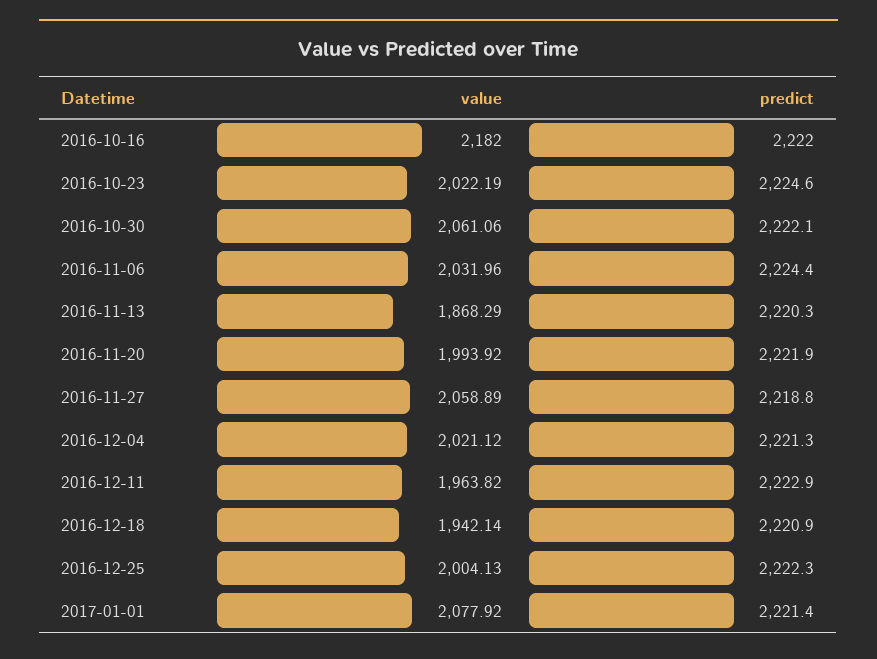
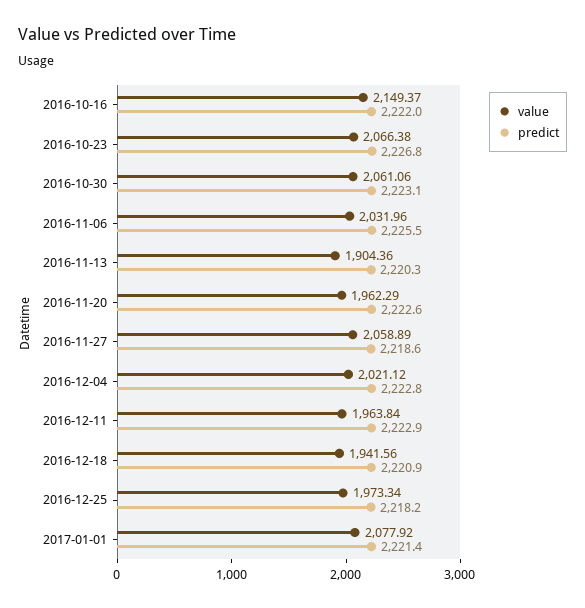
value, 2016-10-16: 2182 -> 2149.37
value, 2016-10-23: 2022.19 -> 2066.38
predict, 2016-10-23: 2224.6 -> 2226.8
predict, 2016-10-30: 2222.1 -> 2223.1
predict, 2016-11-06: 2224.4 -> 2225.5
value, 2016-11-13: 1868.29 -> 1904.36
value, 2016-11-20: 1993.92 -> 1962.29
predict, 2016-11-20: 2221.9 -> 2222.6
predict, 2016-11-27: 2218.8 -> 2218.6
predict, 2016-12-04: 2221.3 -> 2222.8
value, 2016-12-11: 1963.82 -> 1963.84
value, 2016-12-18: 1942.14 -> 1941.56
value, 2016-12-25: 2004.13 -> 1973.34
predict, 2016-12-25: 2222.3 -> 2218.2

